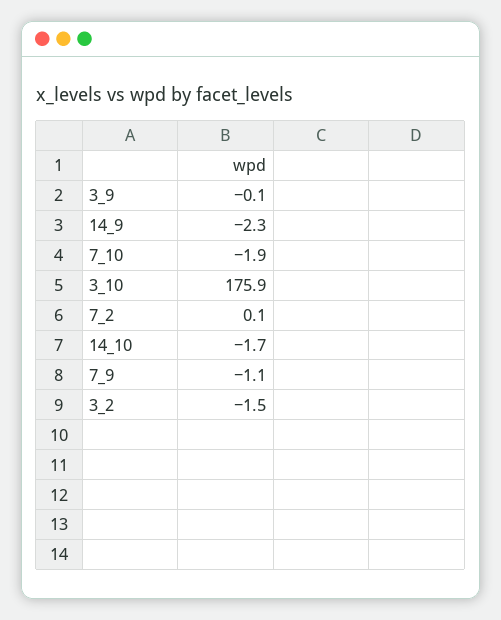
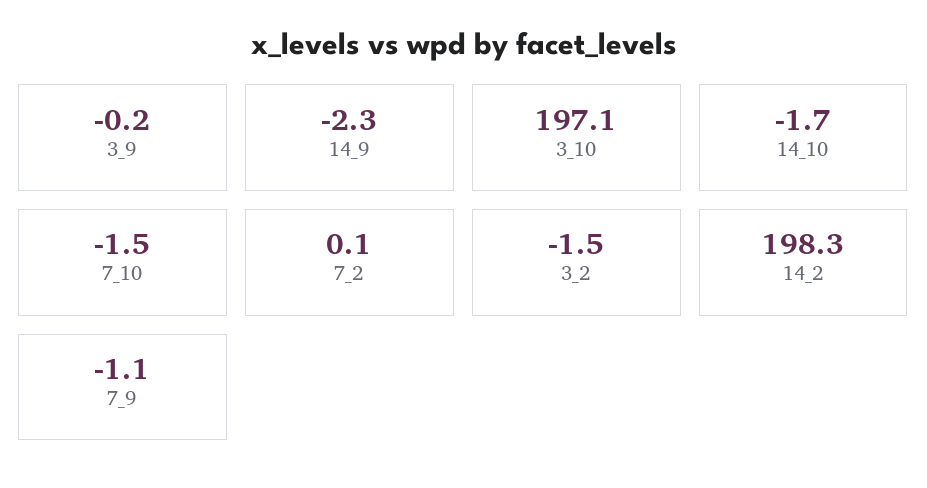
3_9: -0.1 -> -0.2
7_10: -1.9 -> -1.5
3_10: 175.9 -> 197.1
14_2: none -> 198.3

